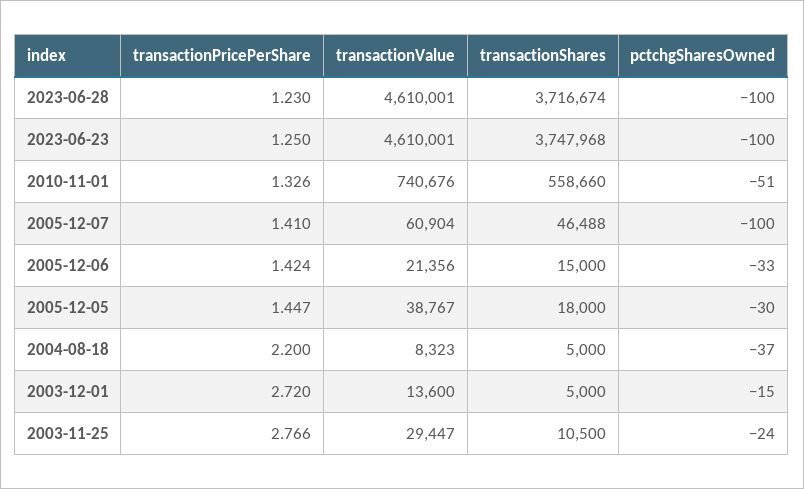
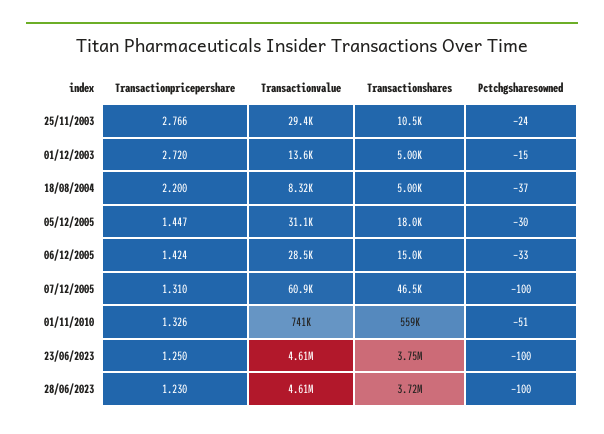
transactionPricePerShare, 2005-12-07: 1.41 -> 1.31
transactionValue, 2005-12-06: 21356 -> 28500
transactionValue, 2005-12-05: 38767 -> 31100

